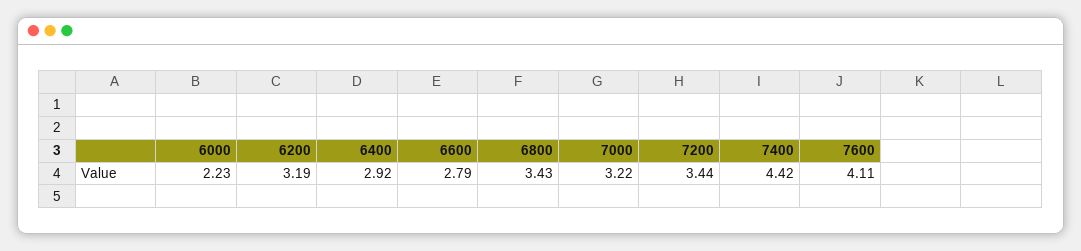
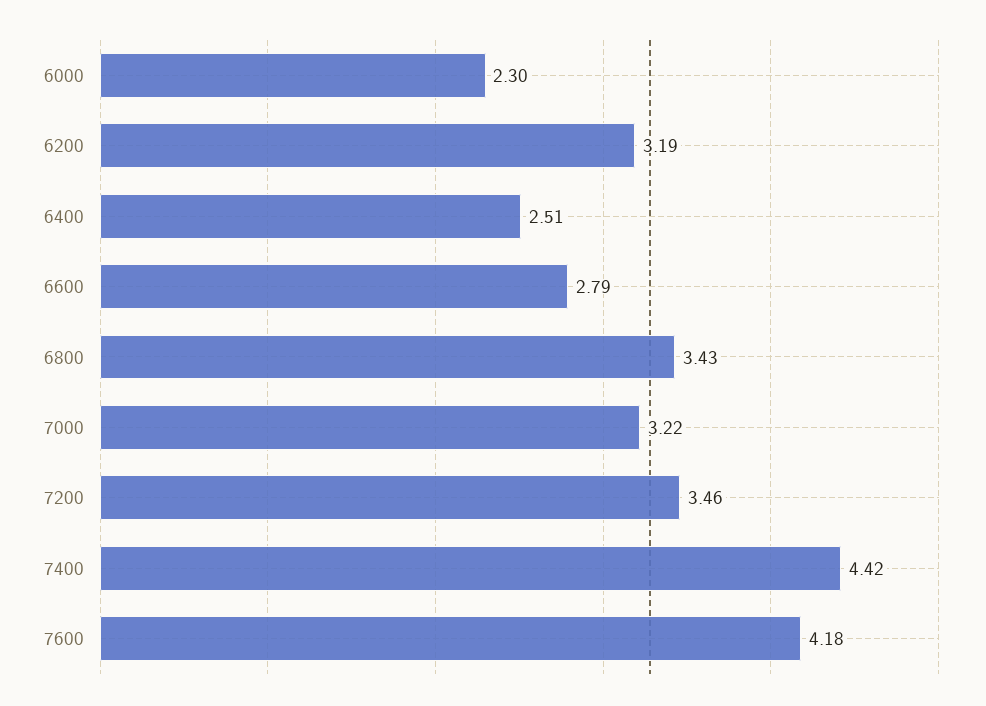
6000: 2.23 -> 2.3
6400: 2.92 -> 2.51
7200: 3.44 -> 3.46
7600: 4.11 -> 4.18

